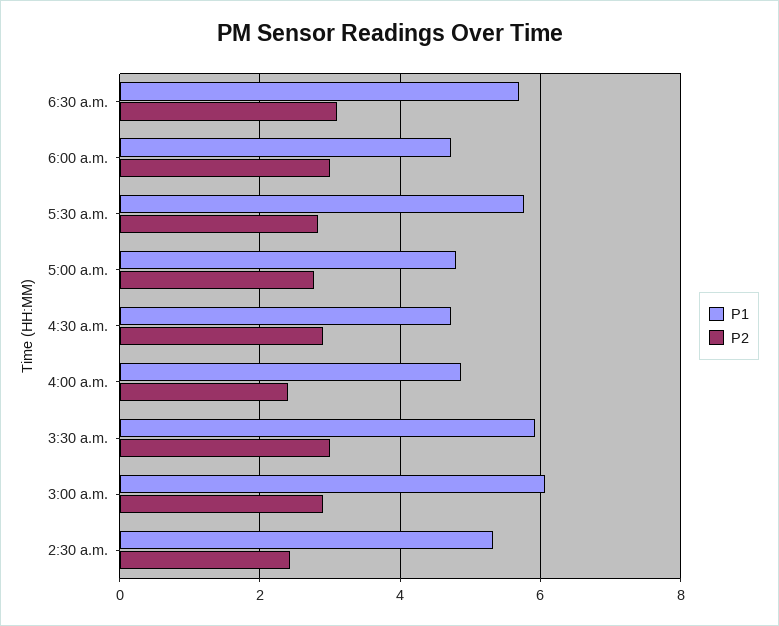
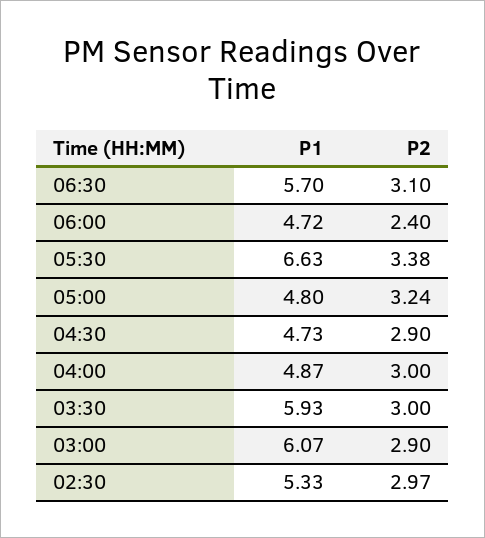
P2, 6:00 a.m.: 3 -> 2.4
P1, 5:30 a.m.: 5.8 -> 6.63
P2, 5:30 a.m.: 2.8 -> 3.38
P2, 5:00 a.m.: 2.8 -> 3.24
P2, 4:00 a.m.: 2.4 -> 3
P2, 2:30 a.m.: 2.4 -> 2.97

